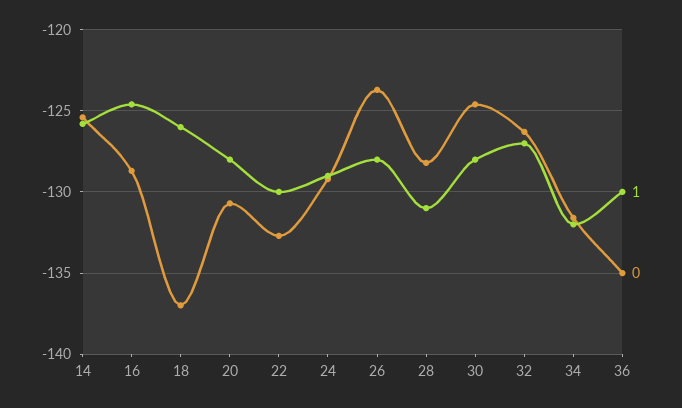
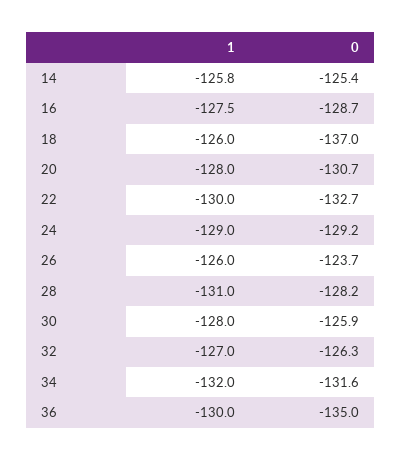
1, 16: -124.5 -> -127.5
1, 26: -128 -> -126
0, 30: -124.5 -> -125.9

